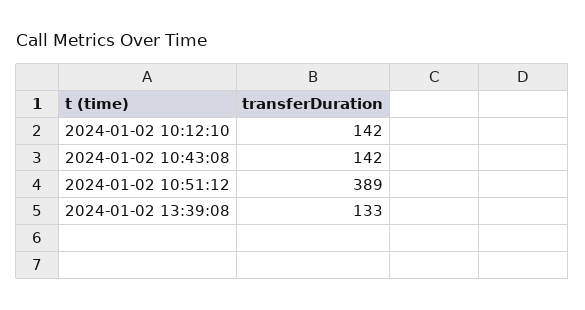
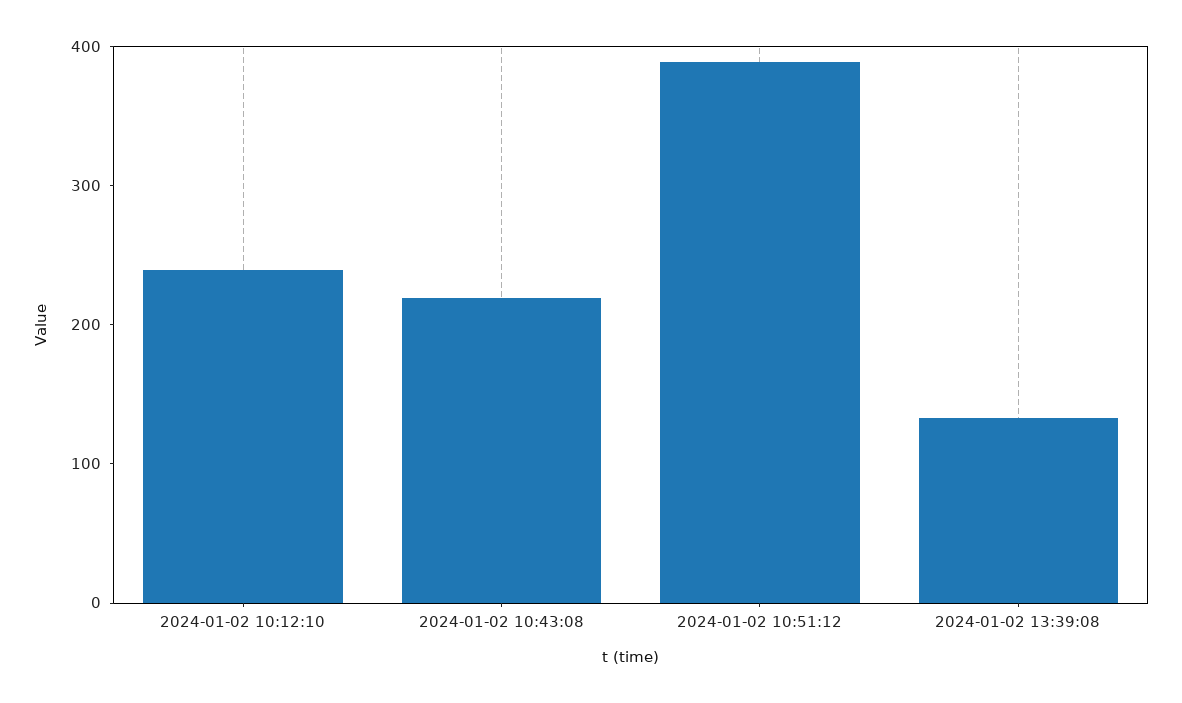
2024-01-02 10:12:10: 142 -> 240
2024-01-02 10:43:08: 142 -> 220

